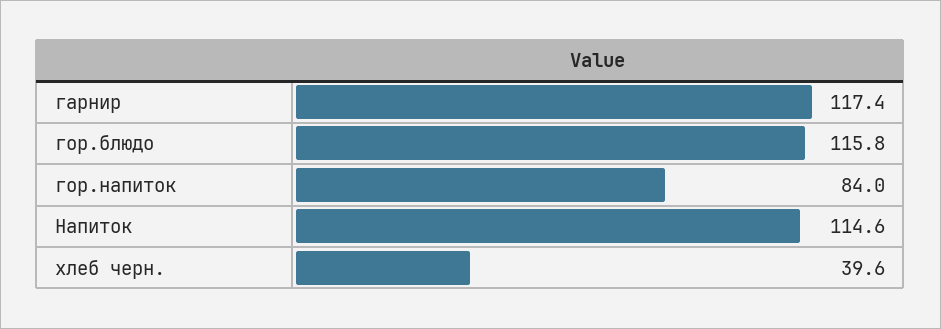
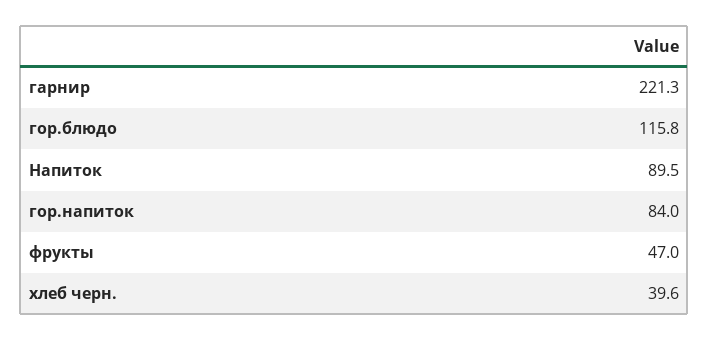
гарнир: 117.4 -> 221.3
Напиток: 114.6 -> 89.5
фрукты: none -> 47

